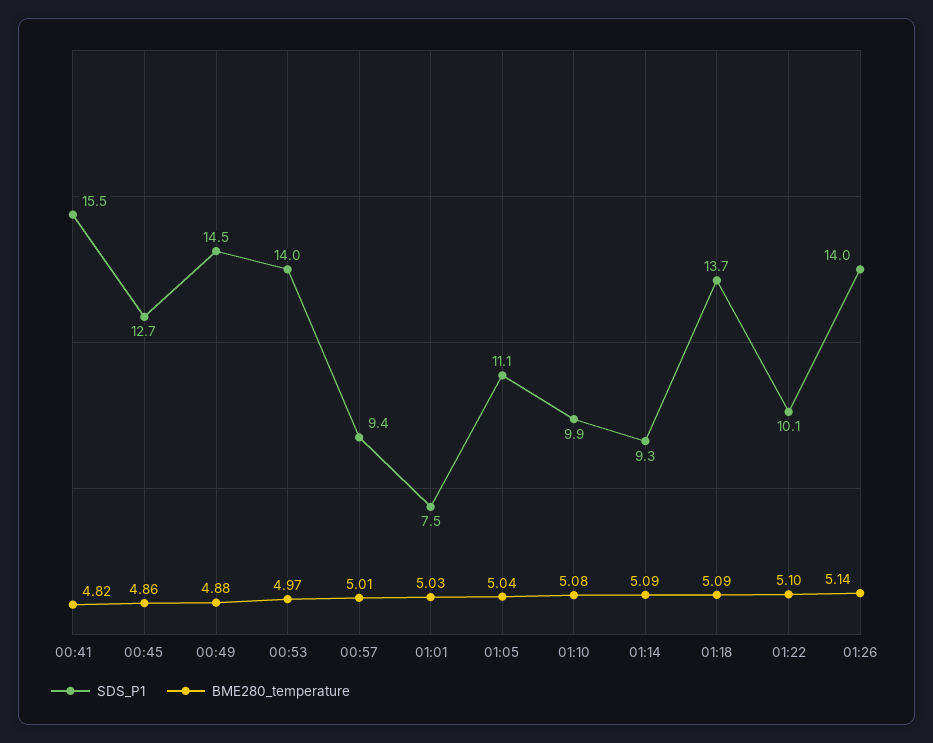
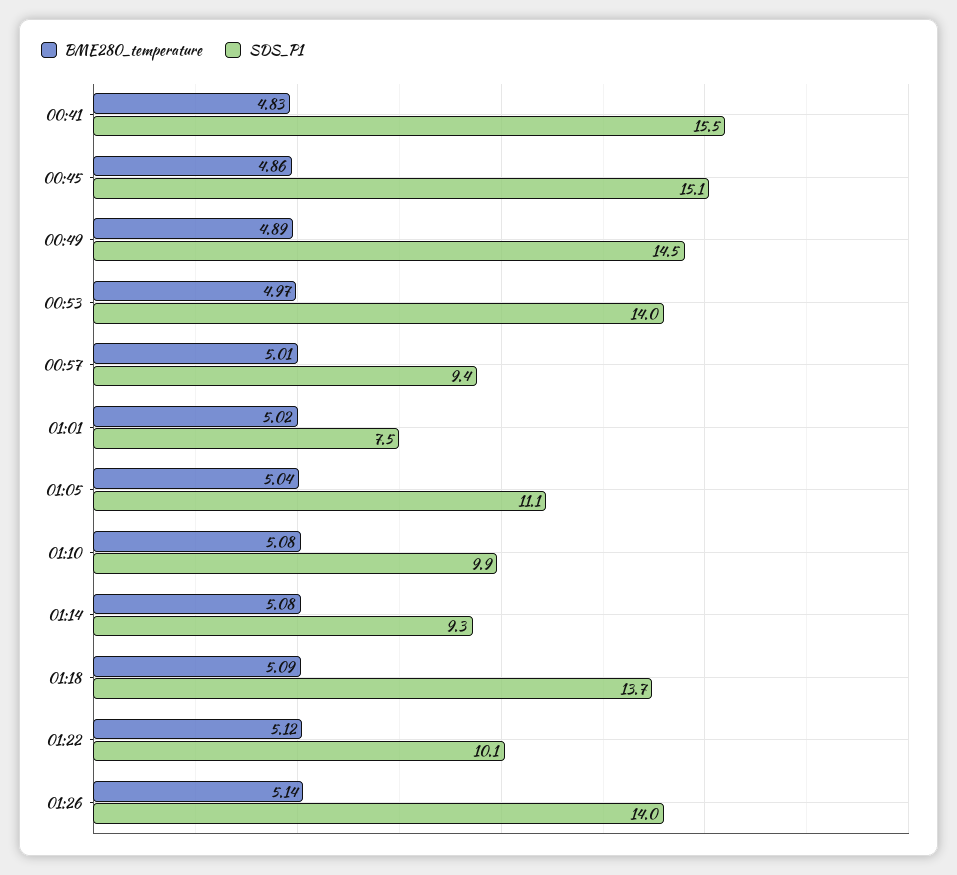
BME280_temperature, 00:41: 4.82 -> 4.83
SDS_P1, 00:45: 12.7 -> 15.1
BME280_temperature, 00:49: 4.88 -> 4.89
BME280_temperature, 01:01: 5.03 -> 5.02
BME280_temperature, 01:14: 5.09 -> 5.08
BME280_temperature, 01:22: 5.1 -> 5.12

